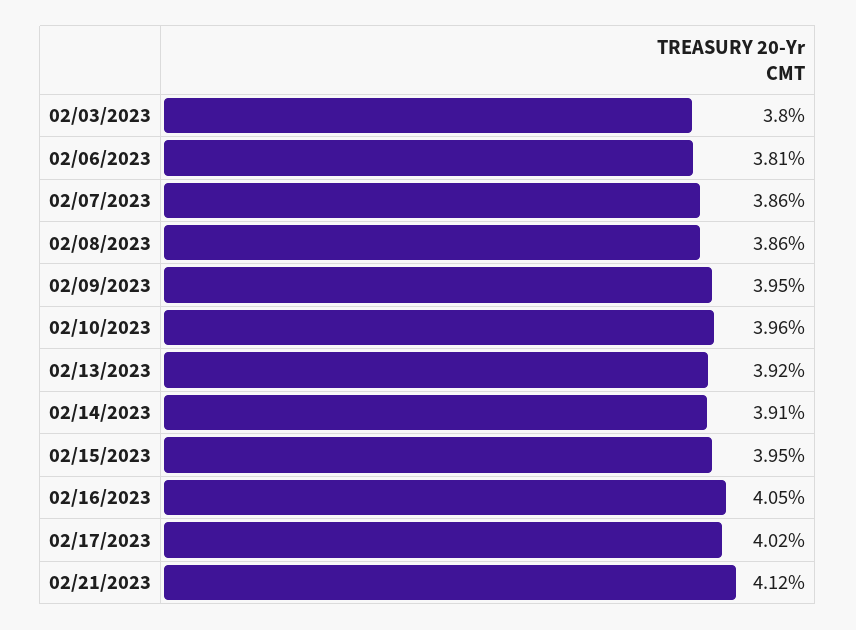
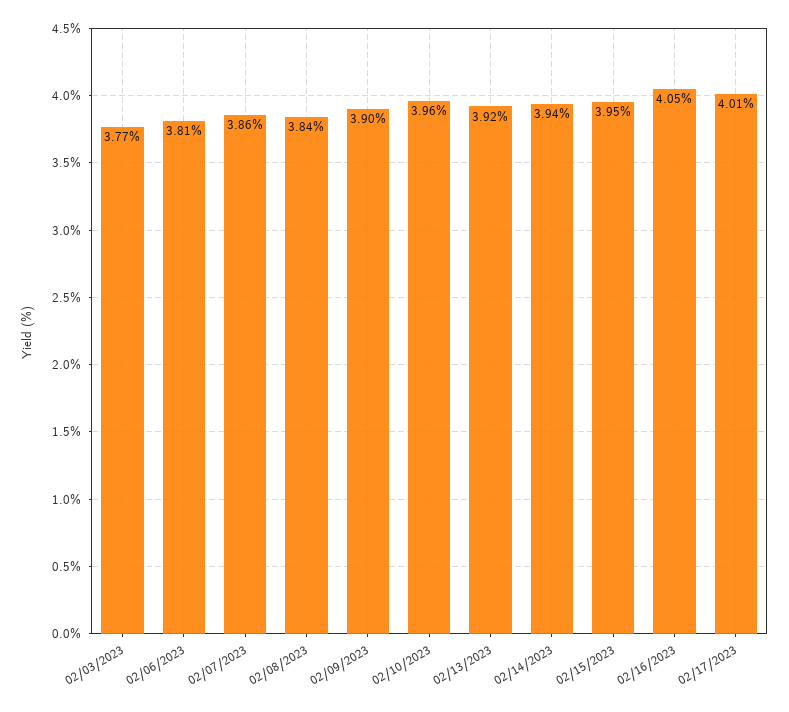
02/03/2023: 3.8 -> 3.77
02/08/2023: 3.86 -> 3.84
02/09/2023: 3.95 -> 3.9
02/14/2023: 3.91 -> 3.94
02/17/2023: 4.02 -> 4.01
02/21/2023: 4.12 -> none

